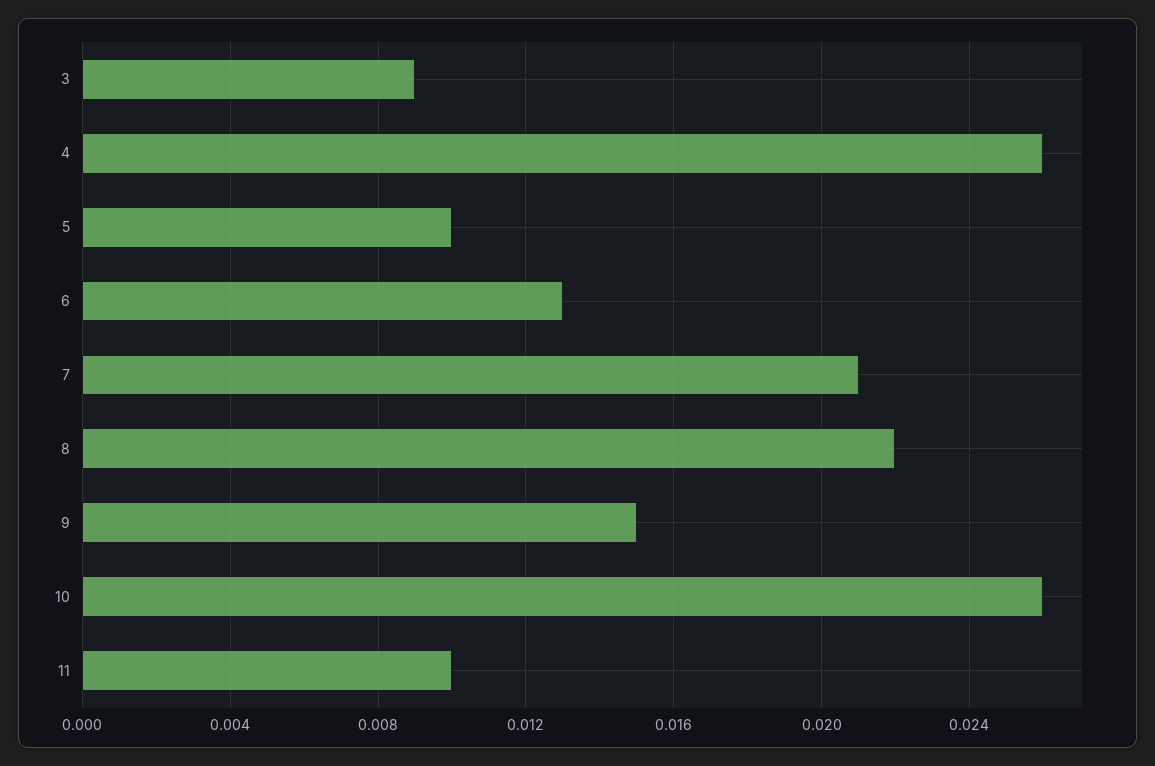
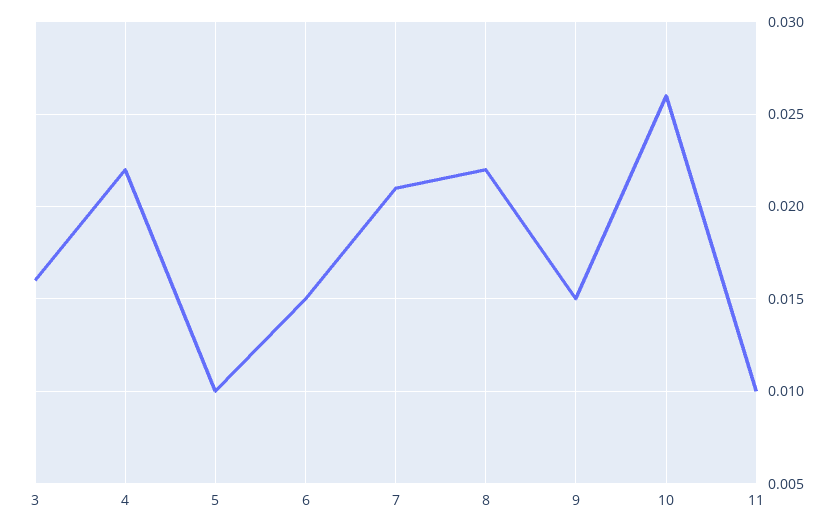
3: 0.009 -> 0.016
4: 0.026 -> 0.022
6: 0.013 -> 0.015

